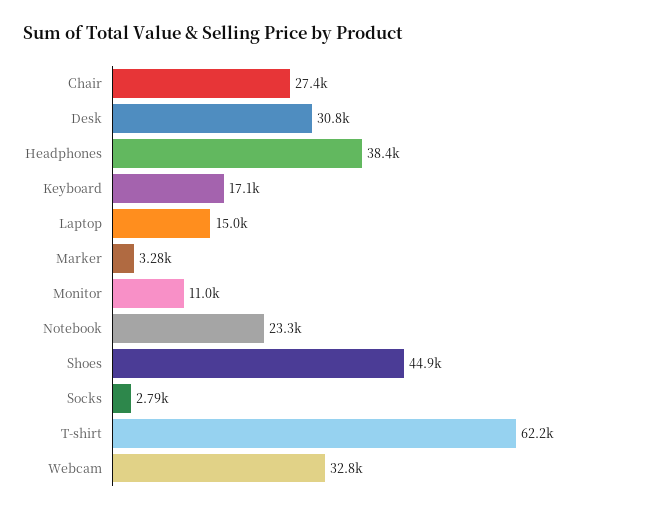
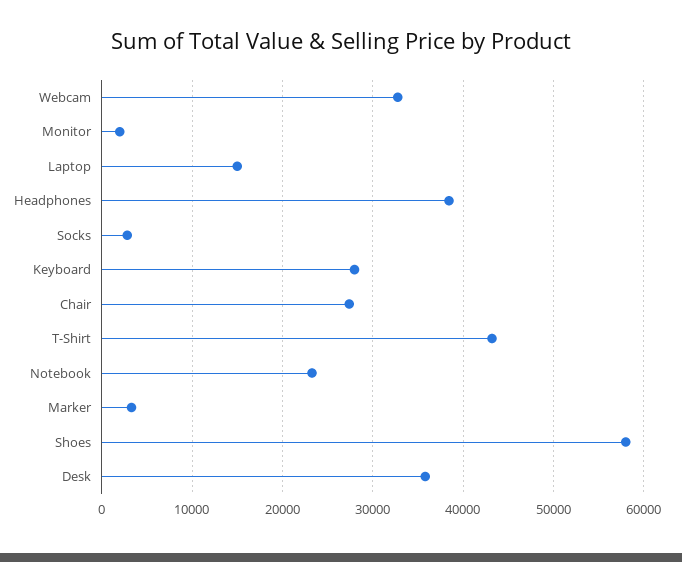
Desk: 30800 -> 36000
Keyboard: 17100 -> 28000
Monitor: 11000 -> 2000
Shoes: 44900 -> 58000
T-shirt: 62200 -> 43000

